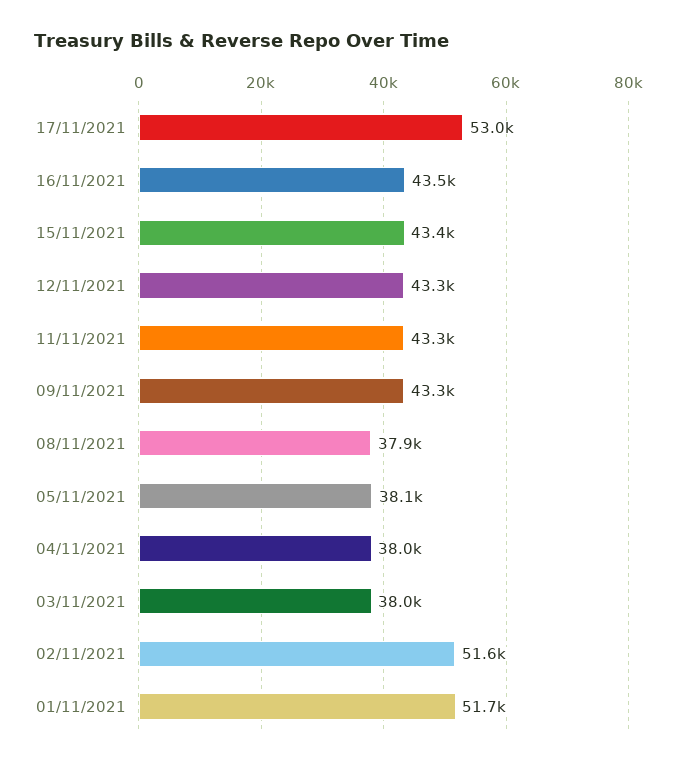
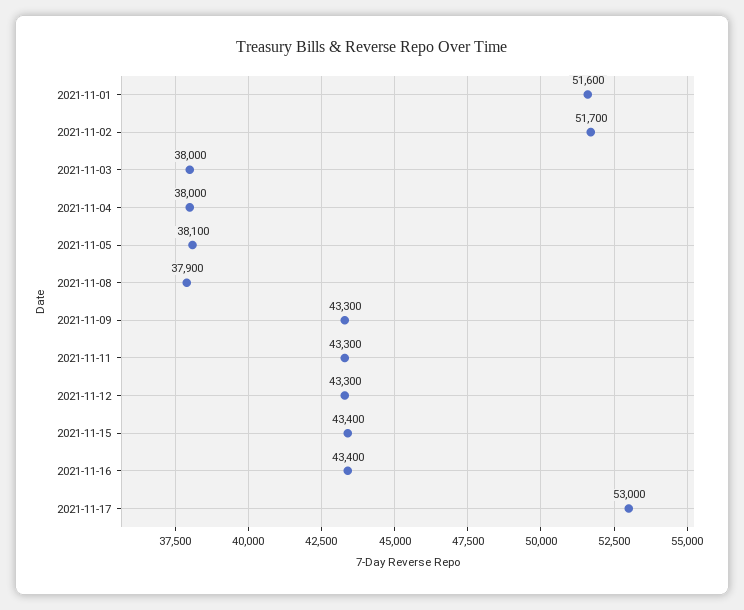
16/11/2021: 43500 -> 43400
02/11/2021: 51600 -> 51700
01/11/2021: 51700 -> 51600

